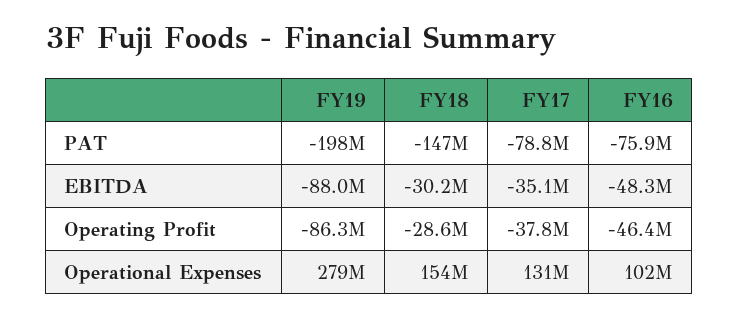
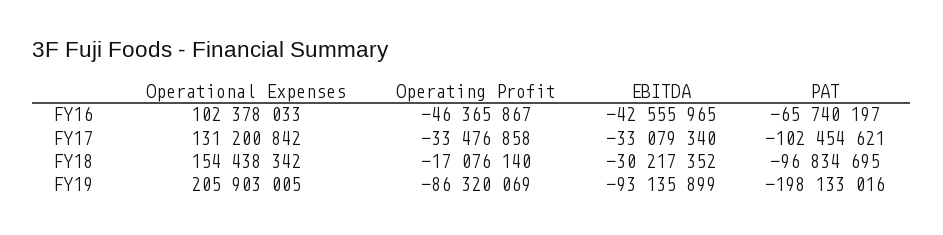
FY18, PAT: -147000000 -> -96834695
FY17, PAT: -78800000 -> -102454621
FY16, PAT: -75900000 -> -65740197
FY19, EBITDA: -88000000 -> -93135899
FY17, EBITDA: -35100000 -> -33079340
FY16, EBITDA: -48300000 -> -42555965
FY18, Operating Profit: -28600000 -> -17076140
FY17, Operating Profit: -37800000 -> -33476858
FY19, Operational Expenses: 279000000 -> 205903005

